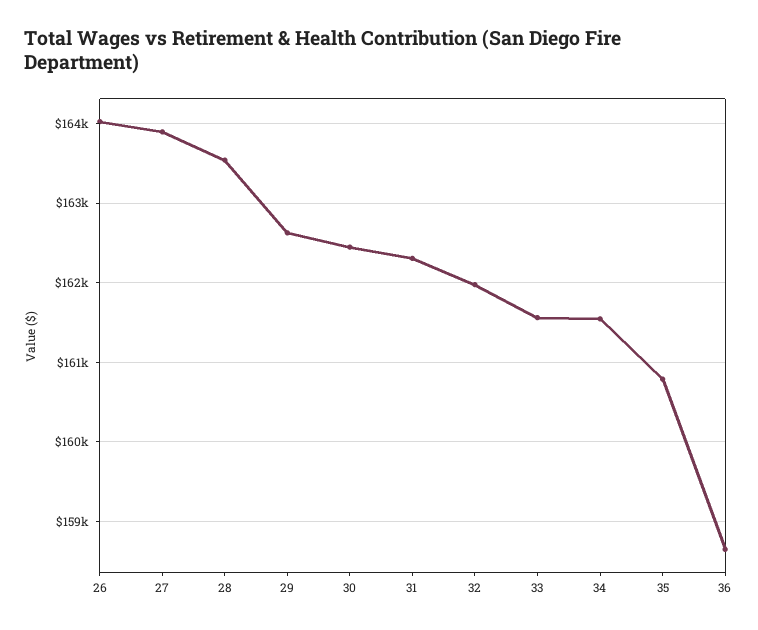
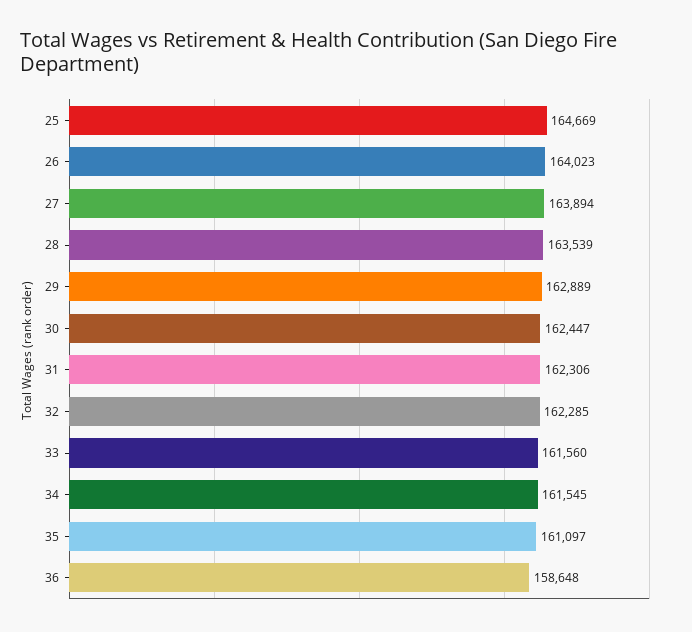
29: 162600 -> 162889
32: 162000 -> 162285
35: 160800 -> 161097
25: none -> 164669

